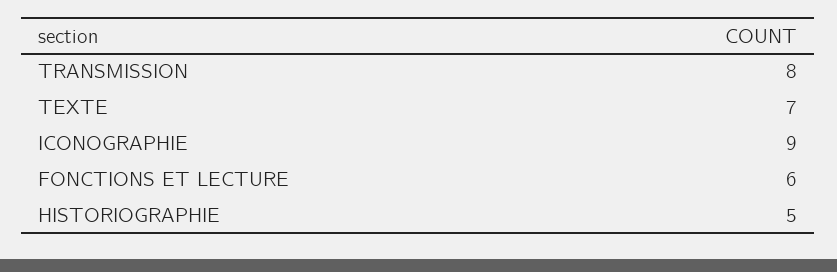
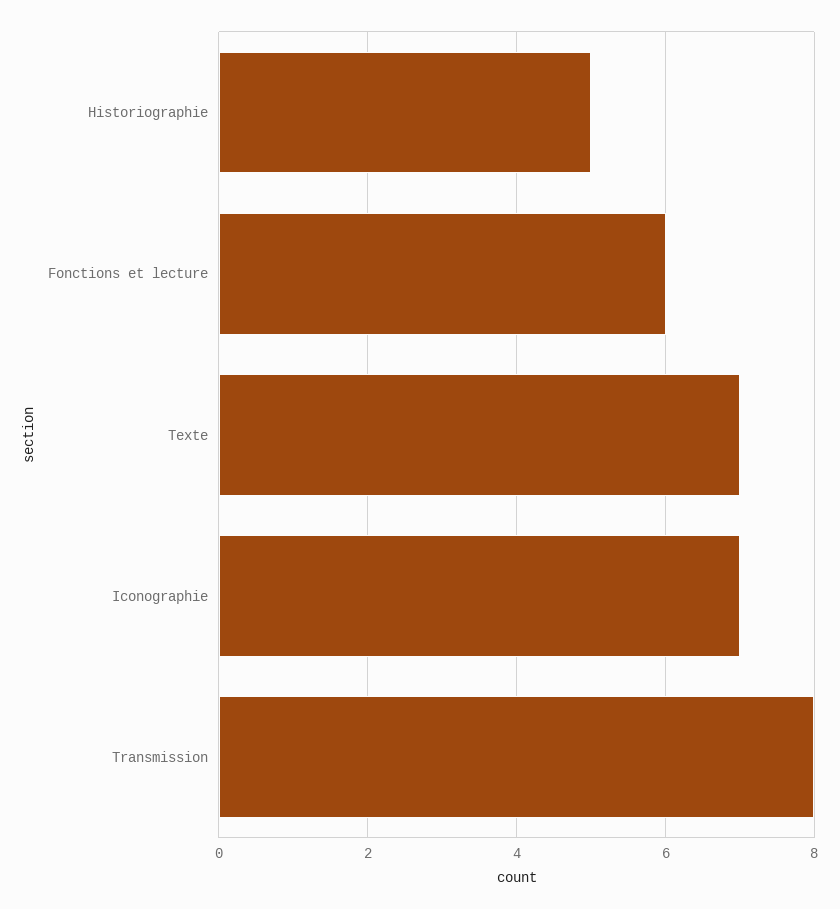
ICONOGRAPHIE: 9 -> 7

